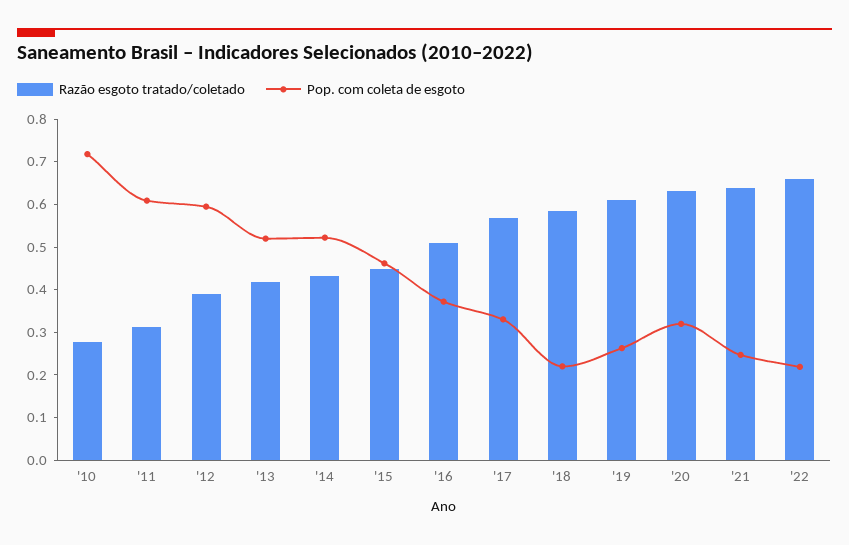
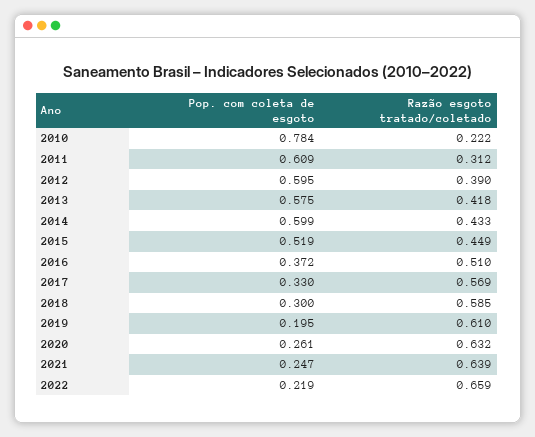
Razão esgoto tratado/coletado, '10: 0.28 -> 0.222
Pop. com coleta de esgoto, '10: 0.72 -> 0.784
Pop. com coleta de esgoto, '13: 0.52 -> 0.575
Pop. com coleta de esgoto, '14: 0.52 -> 0.599
Pop. com coleta de esgoto, '15: 0.46 -> 0.519
Pop. com coleta de esgoto, '18: 0.22 -> 0.3
Pop. com coleta de esgoto, '19: 0.26 -> 0.195
Pop. com coleta de esgoto, '20: 0.32 -> 0.261

